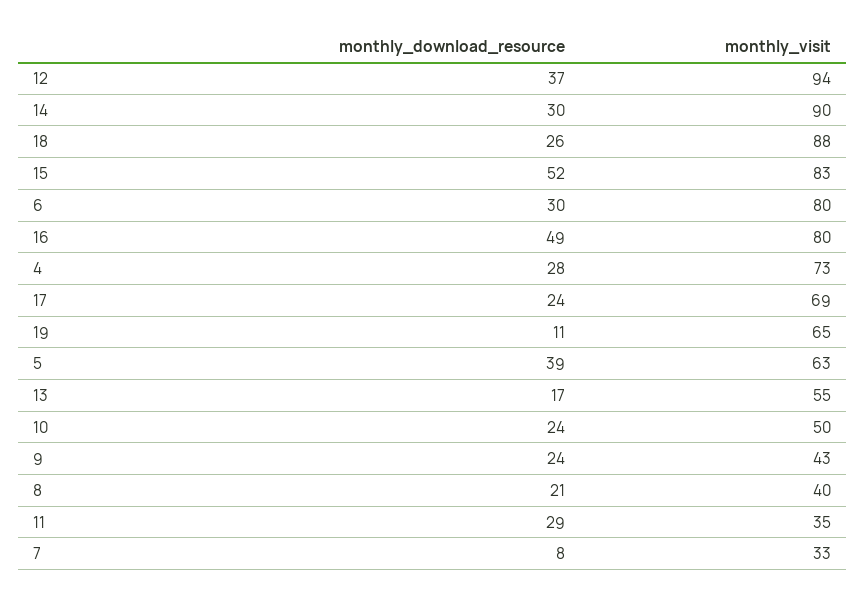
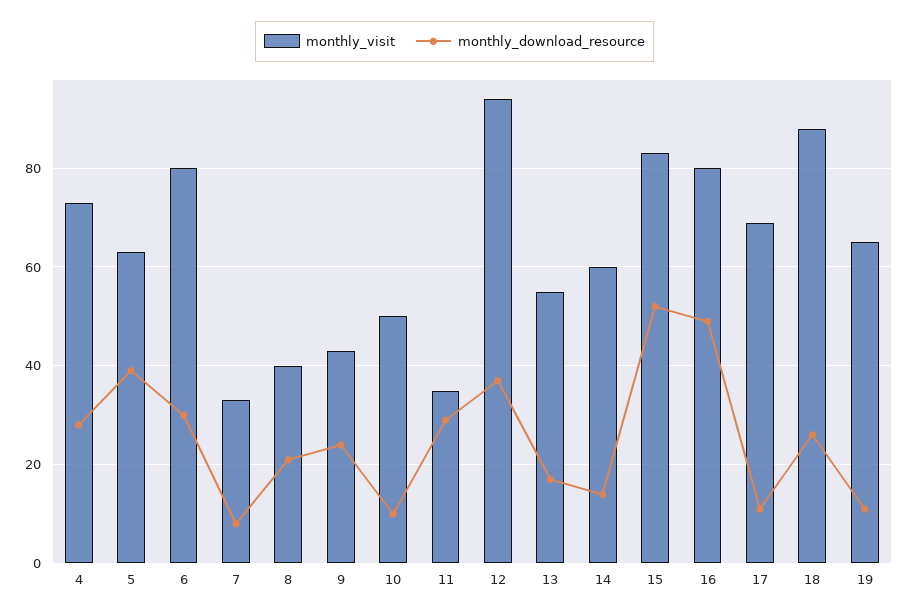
monthly_download_resource, 14: 30 -> 15
monthly_visit, 14: 90 -> 60
monthly_download_resource, 17: 24 -> 10
monthly_download_resource, 10: 24 -> 10

